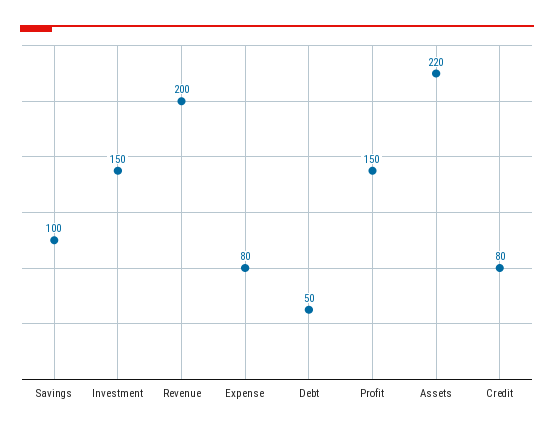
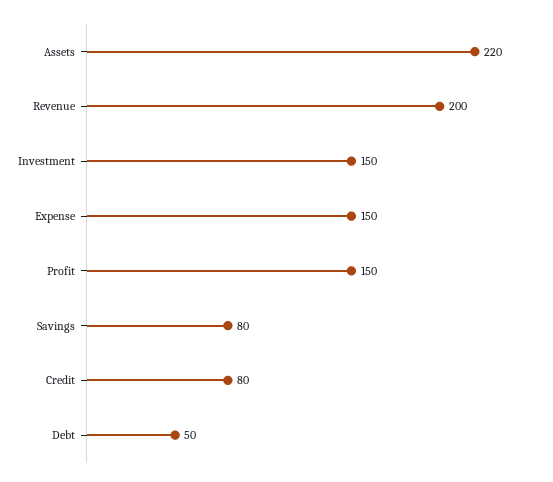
Savings: 100 -> 80
Expense: 80 -> 150

